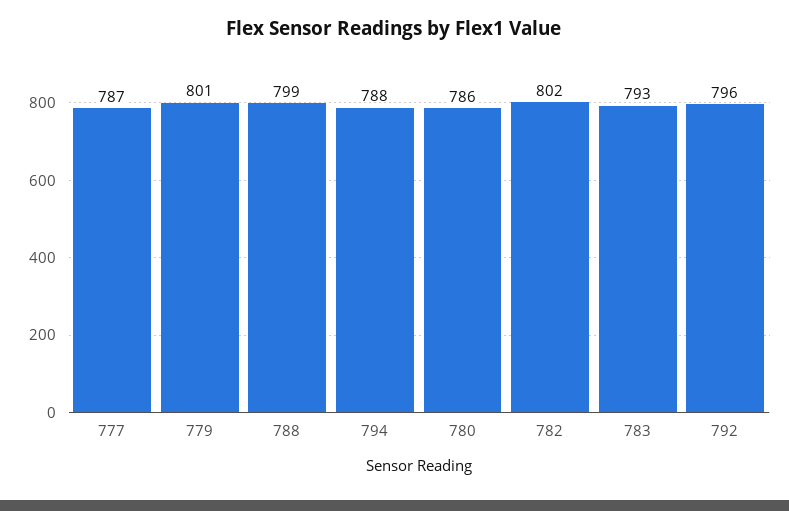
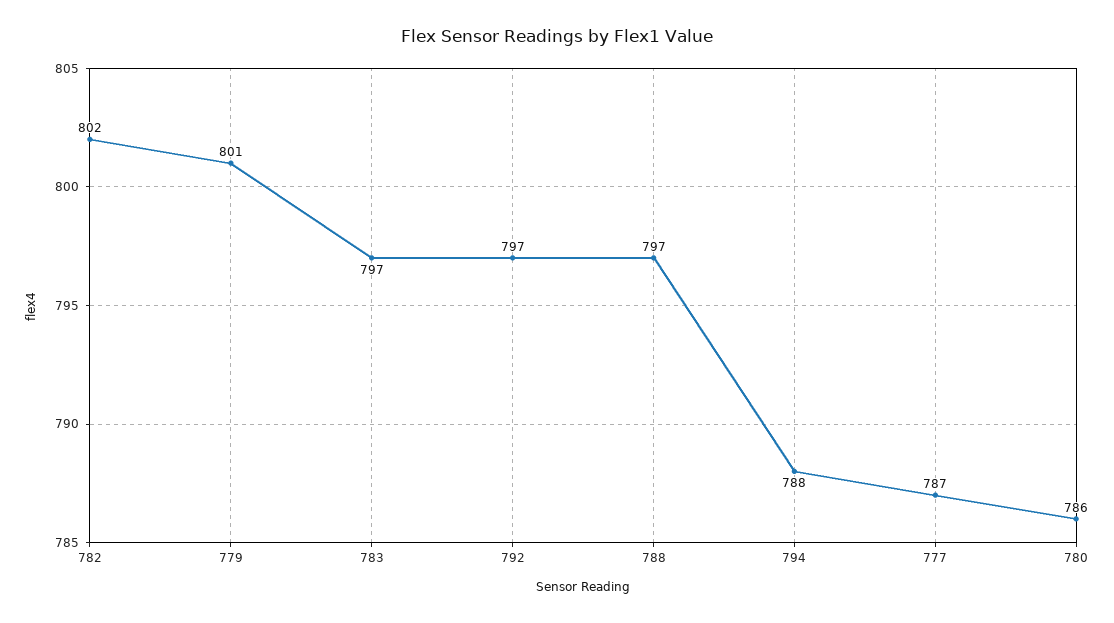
788: 799 -> 797
783: 793 -> 797
792: 796 -> 797

